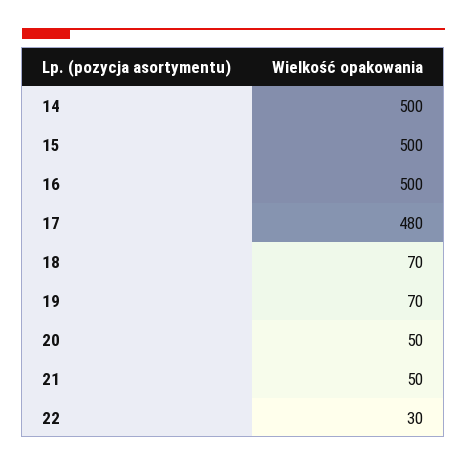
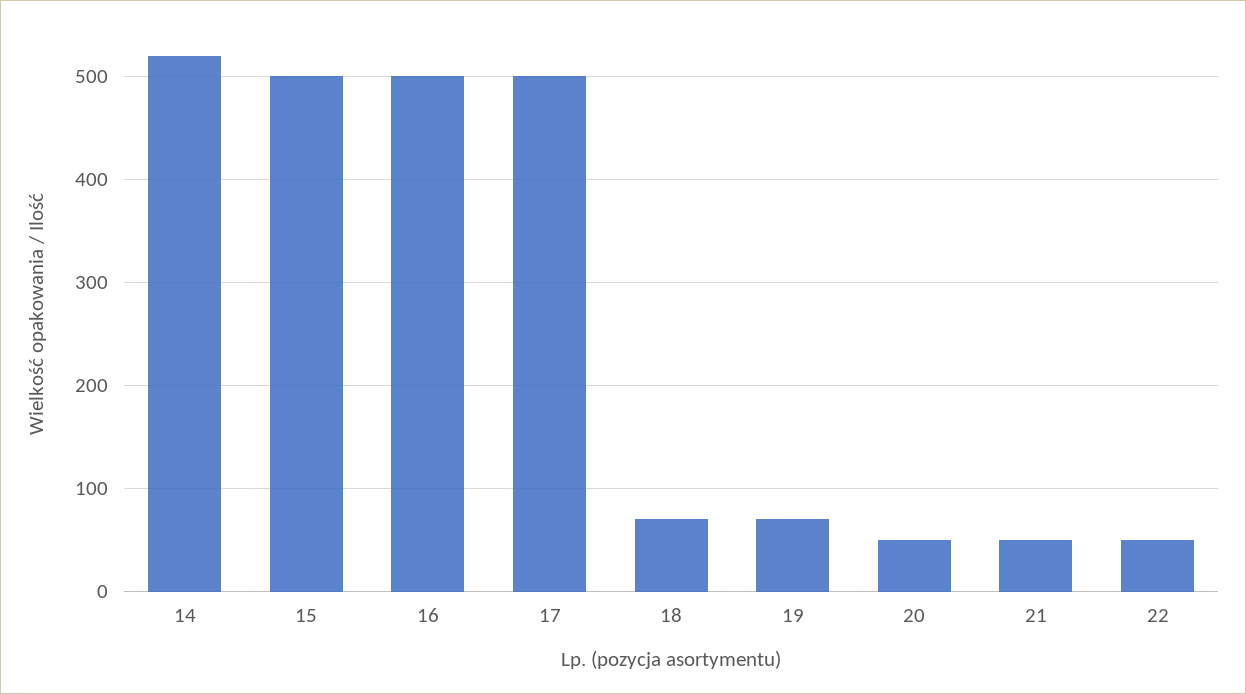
14: 500 -> 520
17: 480 -> 500
22: 30 -> 50

